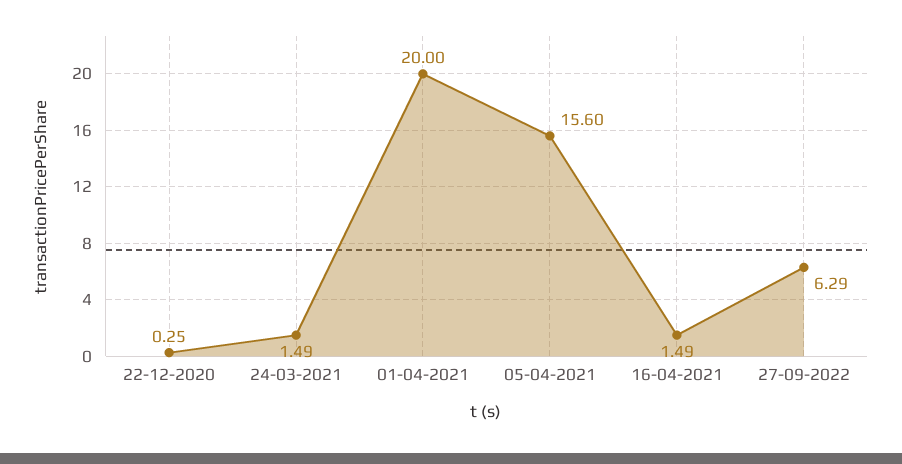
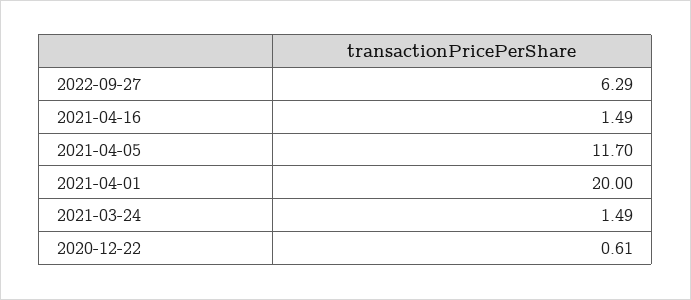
22-12-2020: 0.25 -> 0.61
05-04-2021: 15.6 -> 11.7

